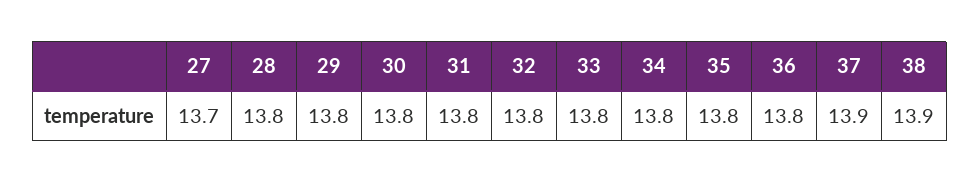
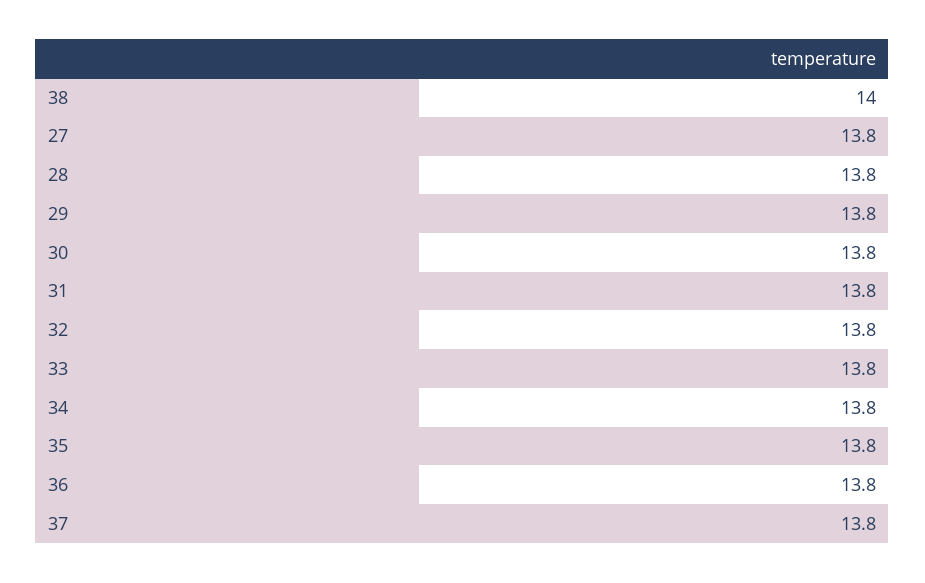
27: 13.7 -> 13.8
37: 13.9 -> 13.8
38: 13.9 -> 14

